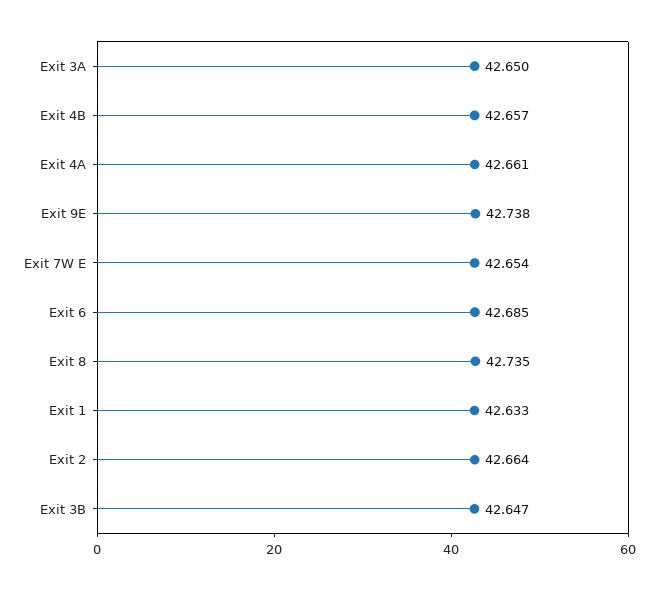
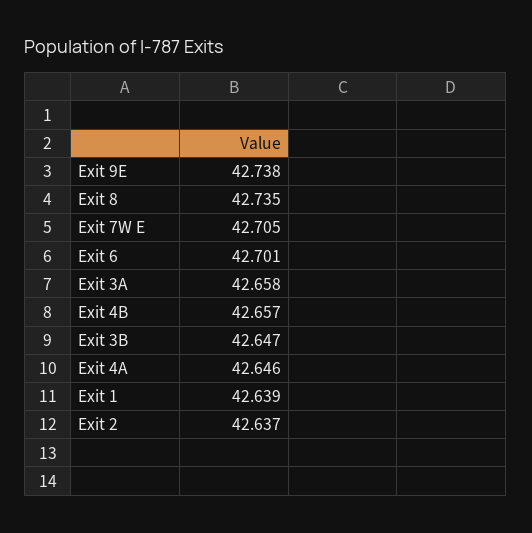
Exit 3A: 42.65 -> 42.658
Exit 4A: 42.661 -> 42.646
Exit 7W E: 42.654 -> 42.705
Exit 6: 42.685 -> 42.701
Exit 1: 42.633 -> 42.639
Exit 2: 42.664 -> 42.637

